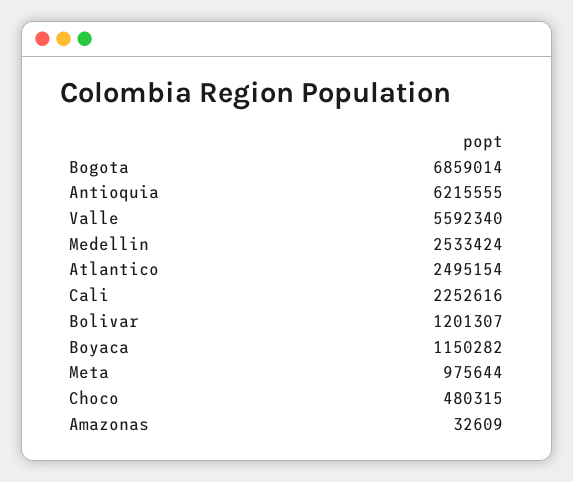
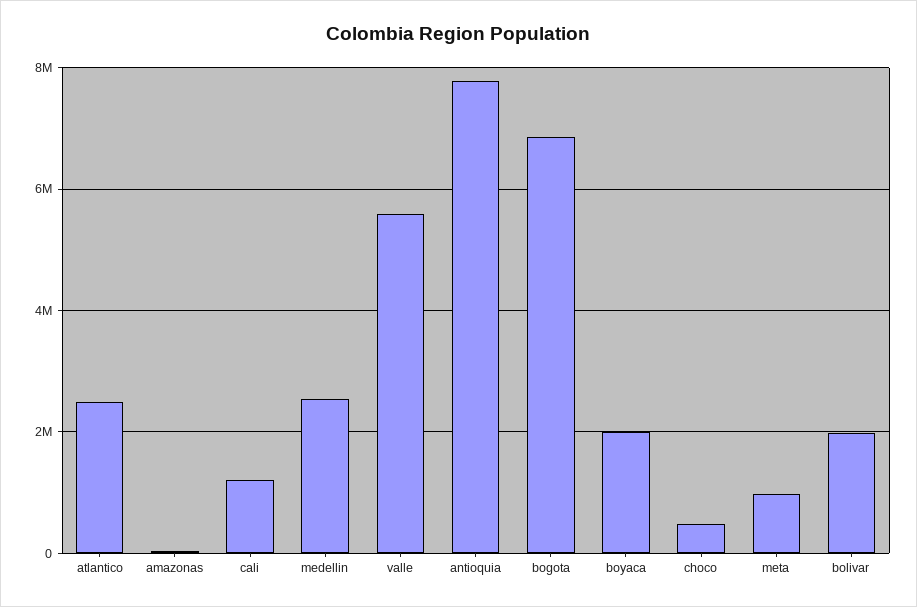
Antioquia: 6215555 -> 7800000
Cali: 2252616 -> 1200000
Bolivar: 1201307 -> 2000000
Boyaca: 1150282 -> 2000000

